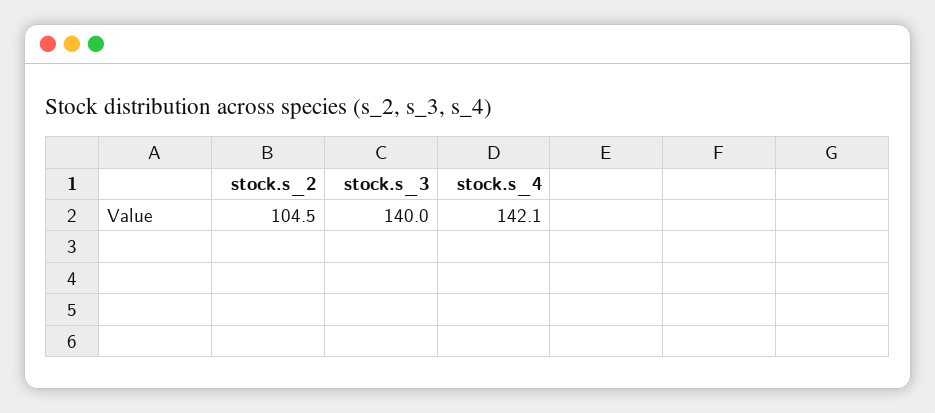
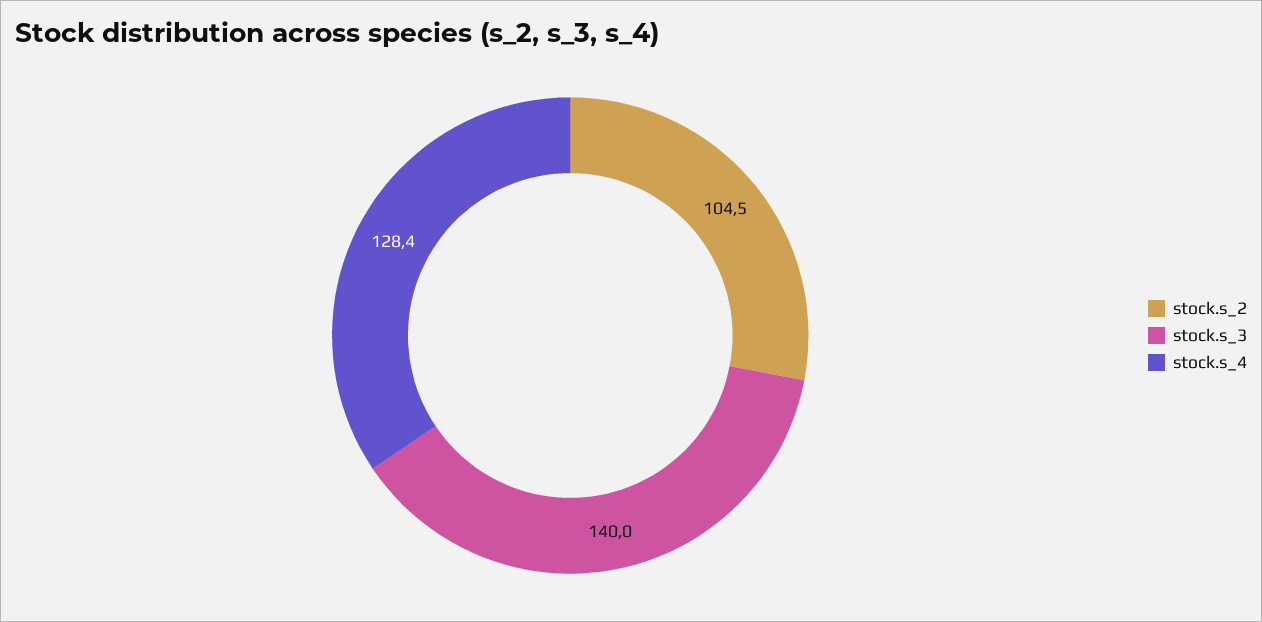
stock.s_4: 142.1 -> 128.4

